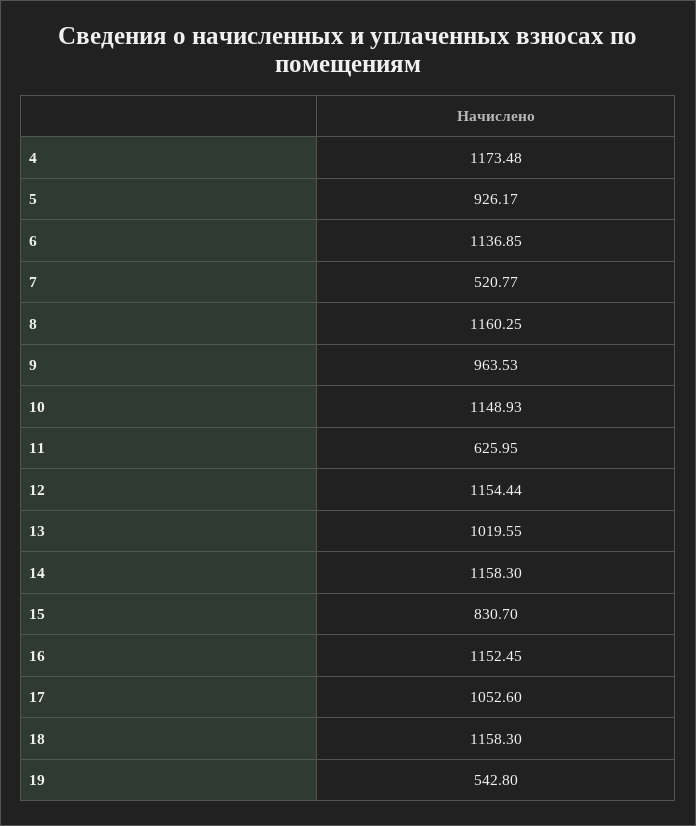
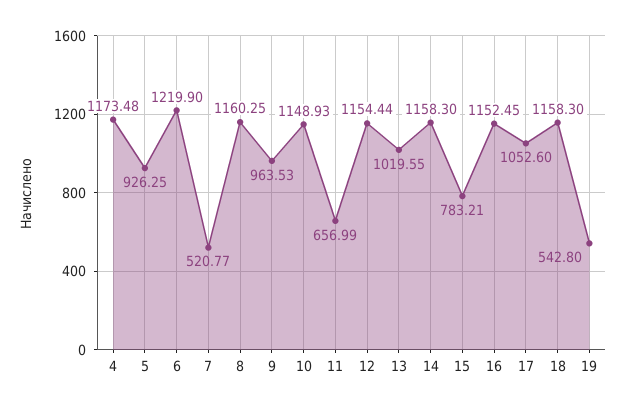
5: 926.17 -> 926.25
6: 1136.85 -> 1219.9
11: 625.95 -> 656.99
15: 830.7 -> 783.21

